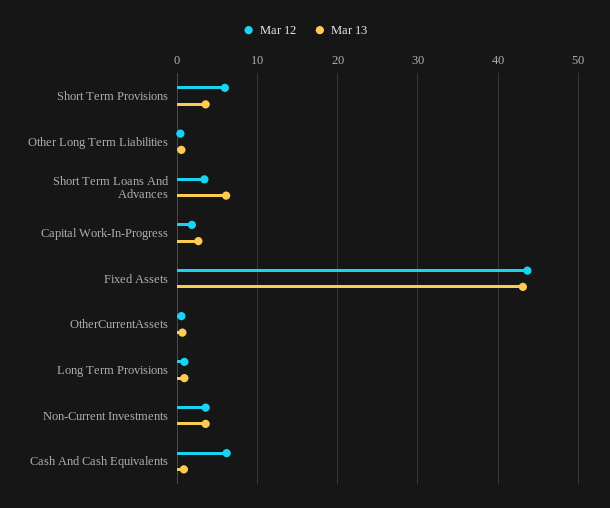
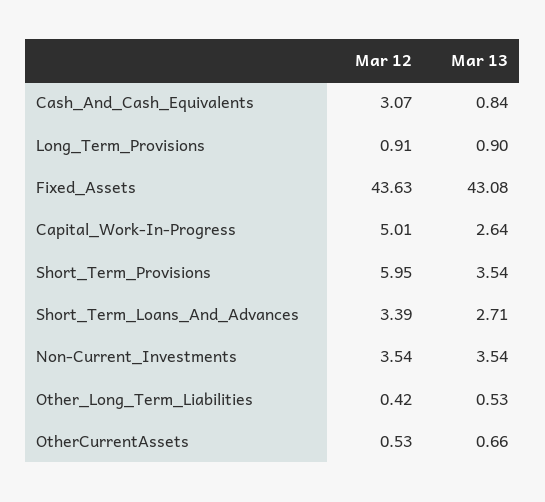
Mar 13, Short Term Loans And Advances: 6 -> 2.71
Mar 12, Capital Work-In-Progress: 2 -> 5.01
Mar 12, Cash And Cash Equivalents: 6 -> 3.07

